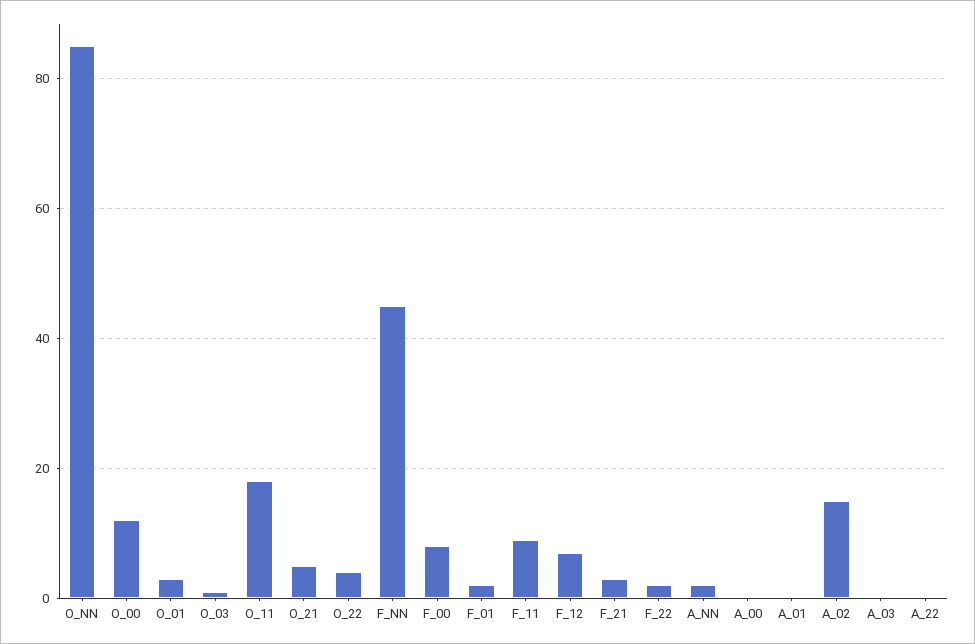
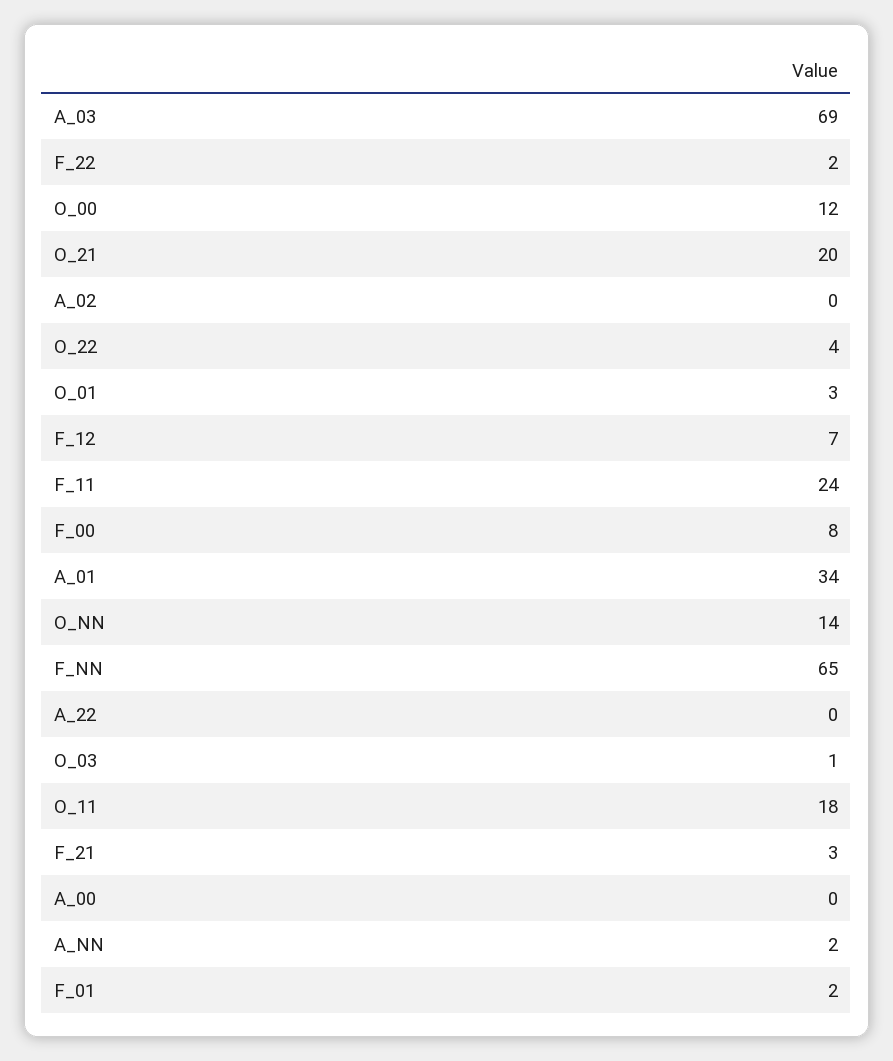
O_NN: 85 -> 14
O_21: 5 -> 20
F_NN: 45 -> 65
F_11: 10 -> 24
A_01: 0 -> 34
A_02: 15 -> 0
A_03: 0 -> 69

